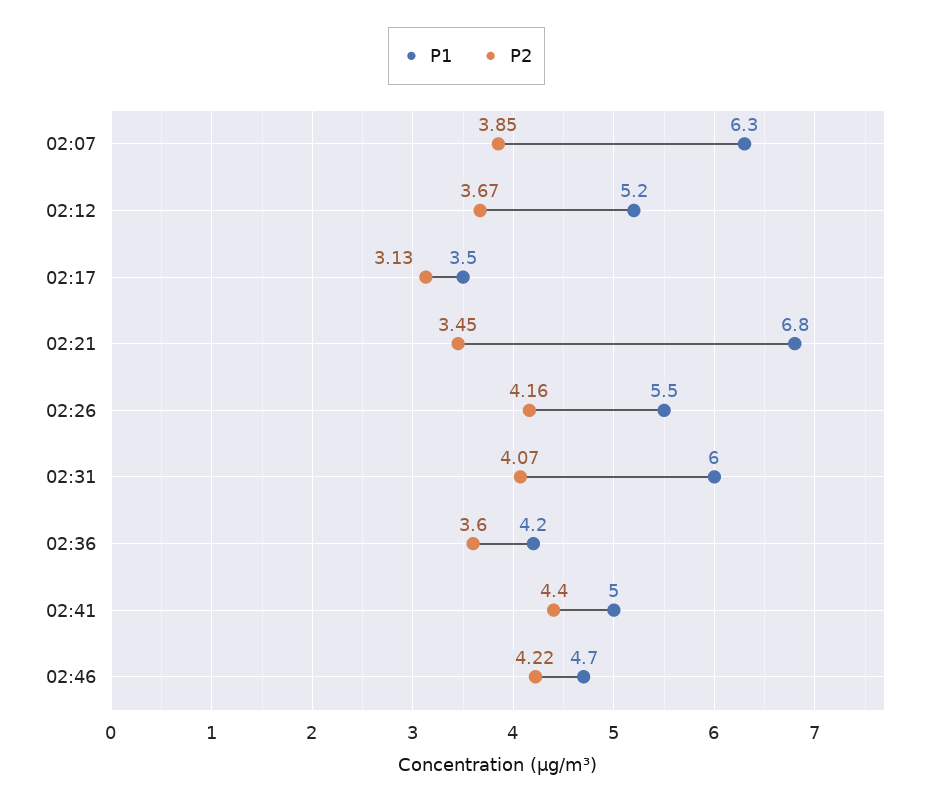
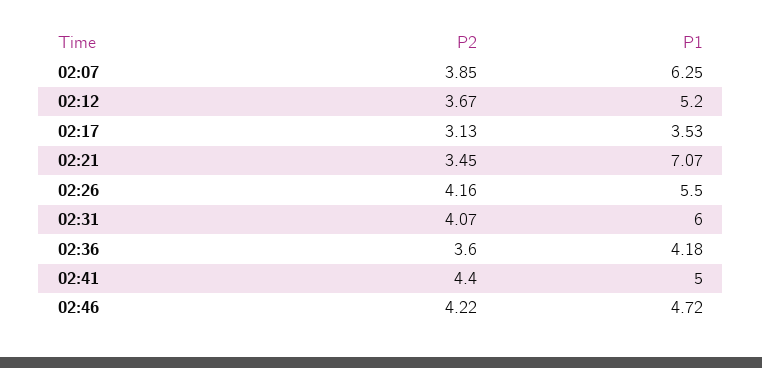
P1, 02:21: 6.8 -> 7.07

